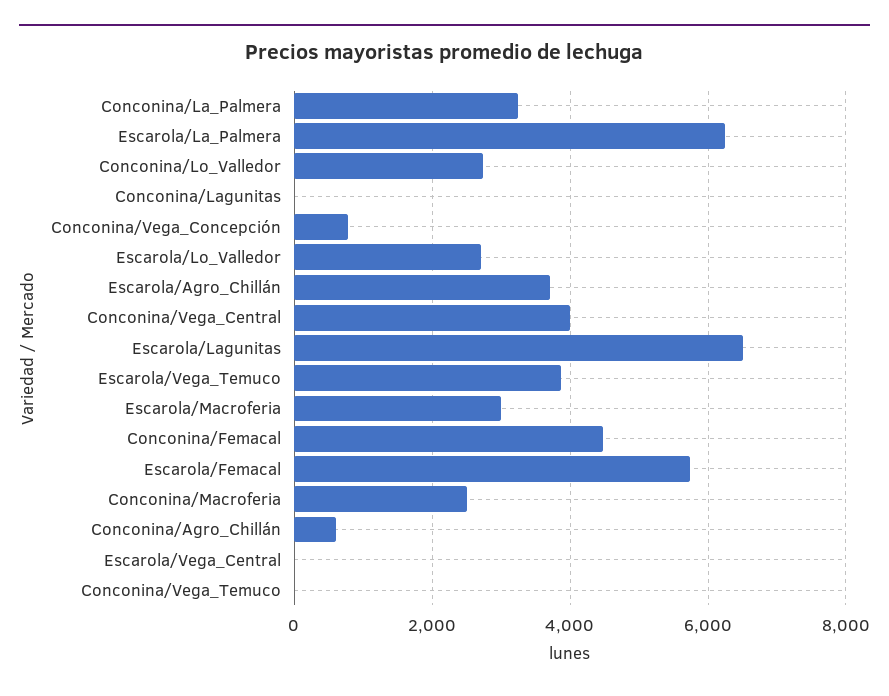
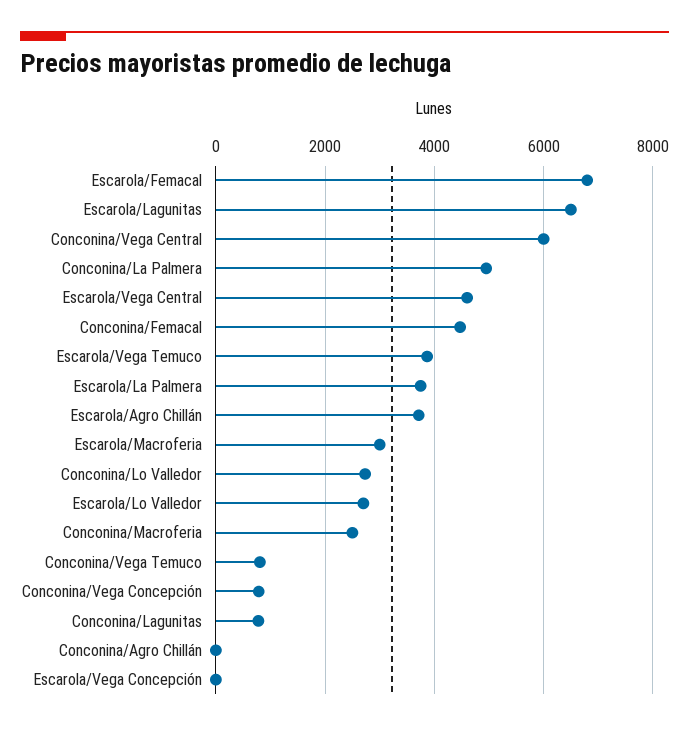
Conconina/La_Palmera: 3200 -> 5000
Escarola/La_Palmera: 6200 -> 3800
Conconina/Lagunitas: 0 -> 800
Conconina/Vega_Central: 4000 -> 6000
Escarola/Femacal: 5800 -> 6800
Conconina/Agro_Chillán: 600 -> 0
Escarola/Vega_Central: 0 -> 4600
Conconina/Vega_Temuco: 0 -> 800
Escarola/Vega Concepción: none -> 0

